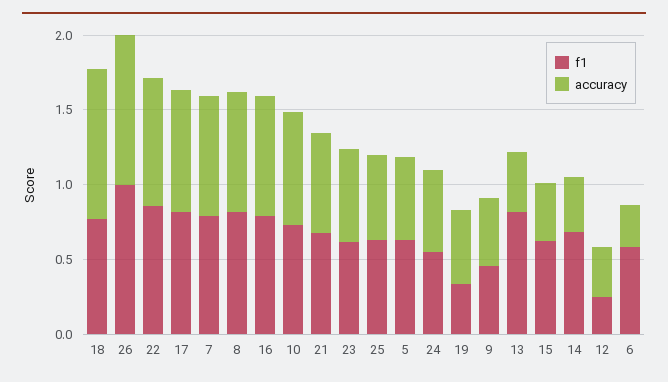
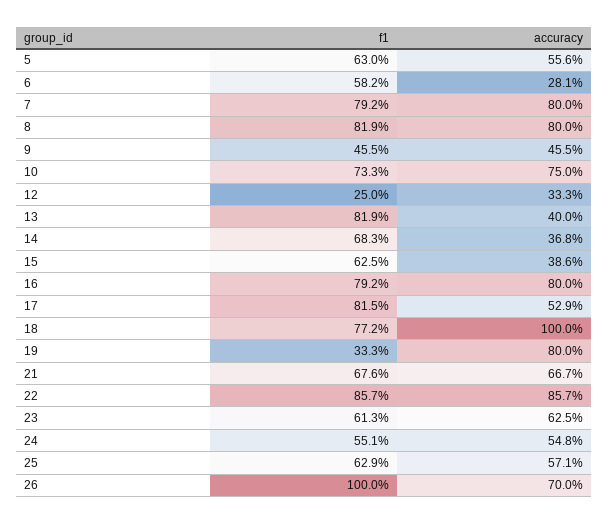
accuracy, 26: 1 -> 0.7
accuracy, 17: 0.8 -> 0.529
accuracy, 19: 0.5 -> 0.8

